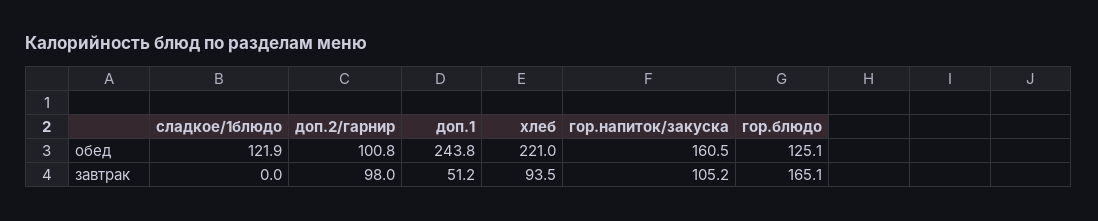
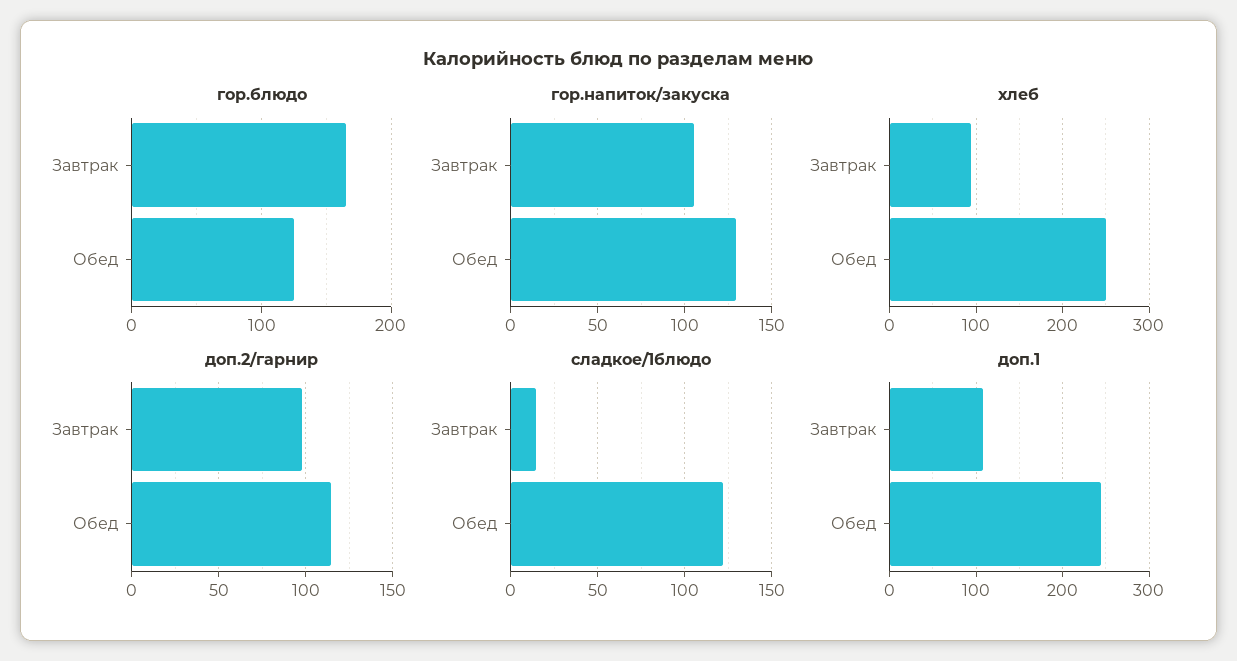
доп.2/гарнир, обед: 100.8 -> 115
хлеб, обед: 221 -> 250
гор.напиток/закуска, обед: 160.5 -> 130
сладкое/1блюдо, завтрак: 0 -> 15
доп.1, завтрак: 51.2 -> 110

